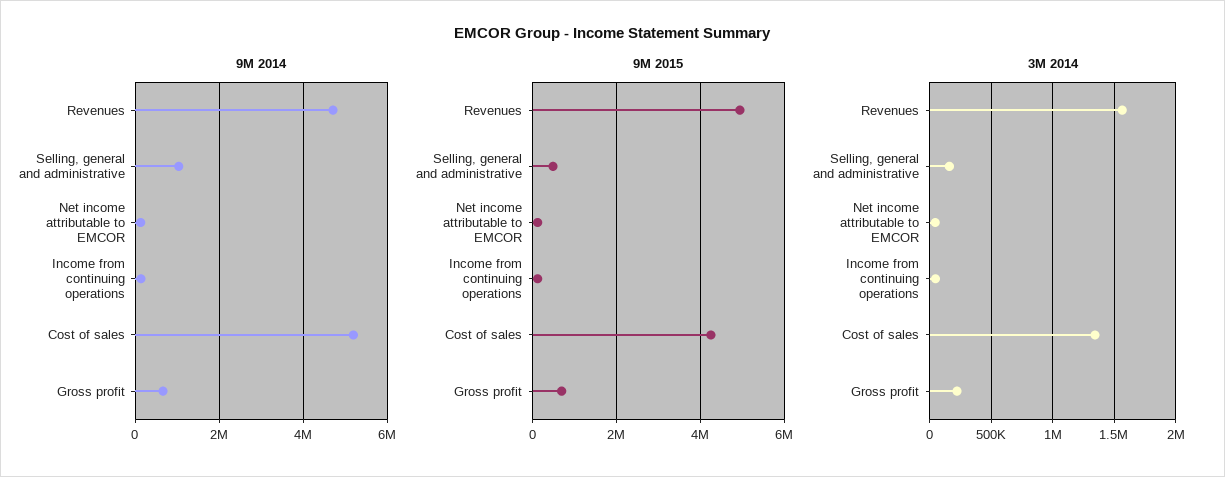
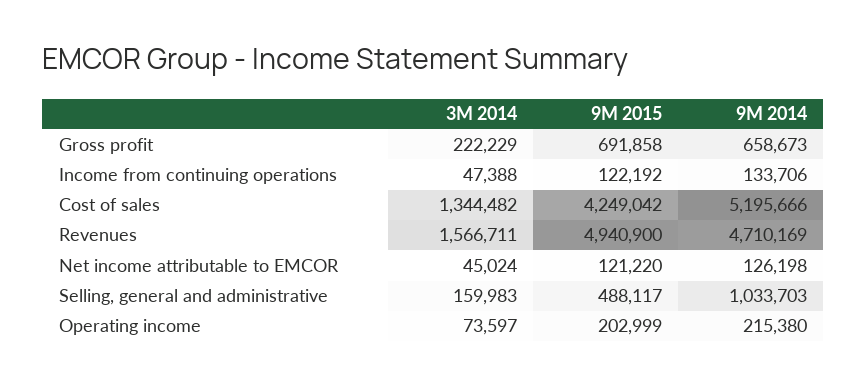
3M 2014, Operating income: none -> 73597
9M 2015, Operating income: none -> 202999
9M 2014, Operating income: none -> 215380

